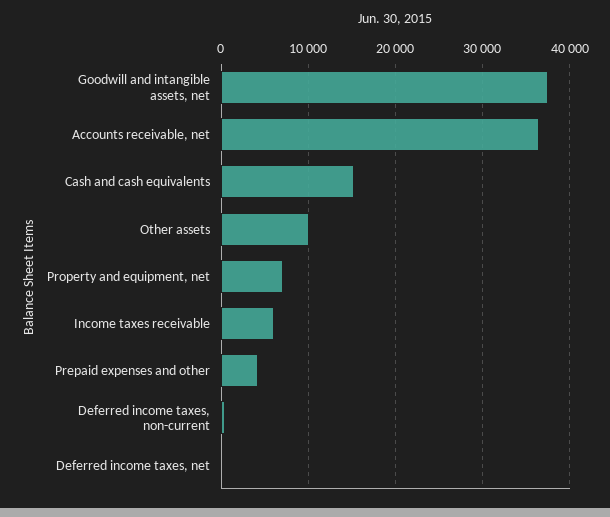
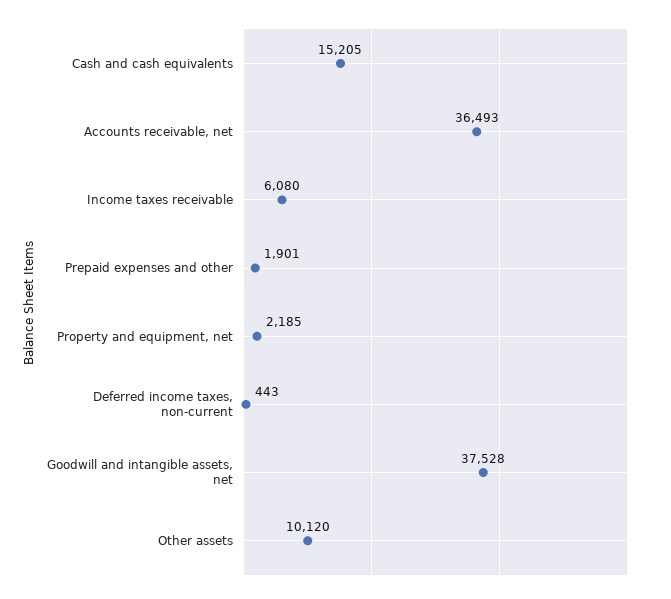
Property and equipment, net: 7000 -> 2185
Prepaid expenses and other: 4000 -> 1901
Deferred income taxes, net: 0 -> none

